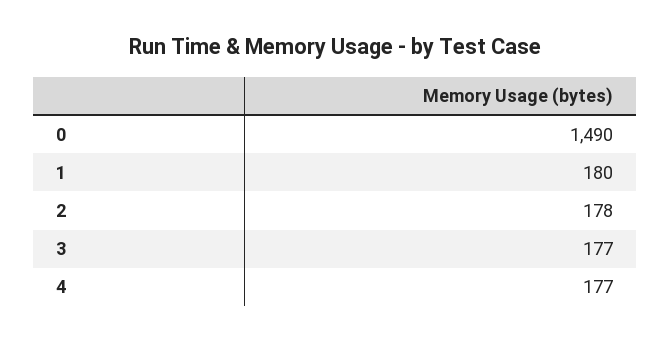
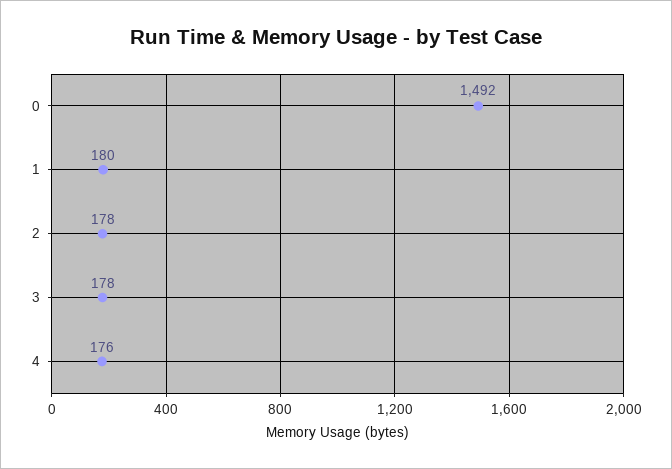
0: 1490 -> 1492
3: 177 -> 178
4: 177 -> 176

